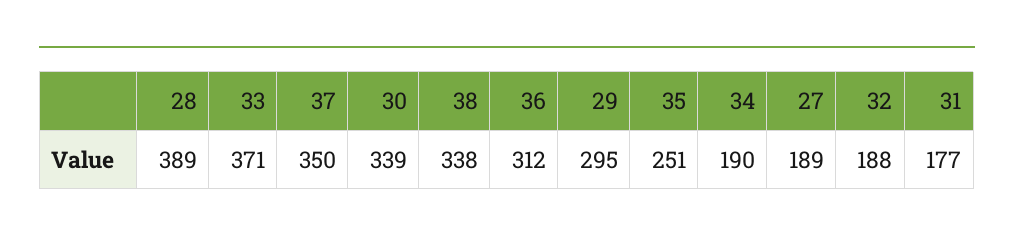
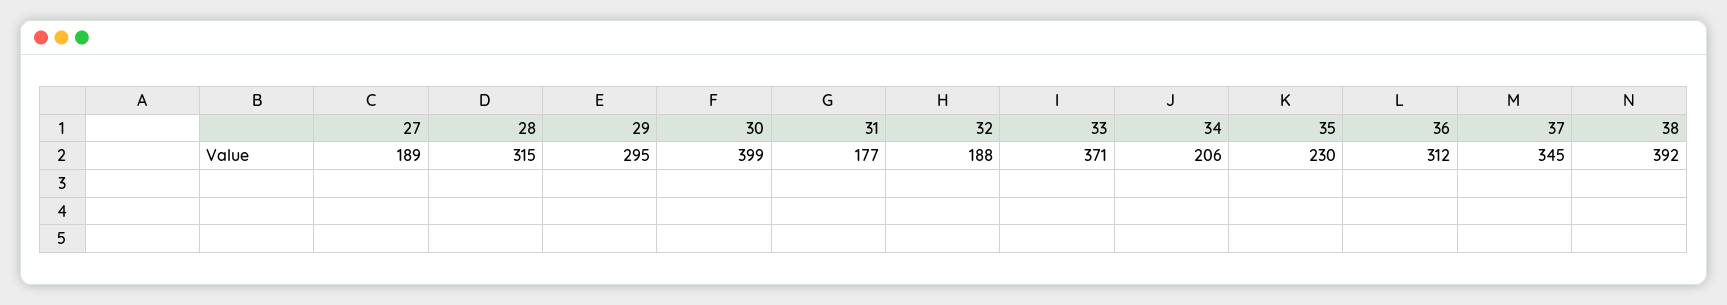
28: 389 -> 315
37: 350 -> 345
30: 339 -> 399
38: 338 -> 392
35: 251 -> 230
34: 190 -> 206

